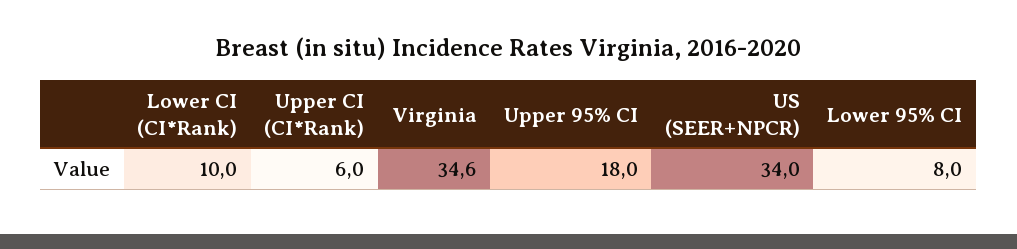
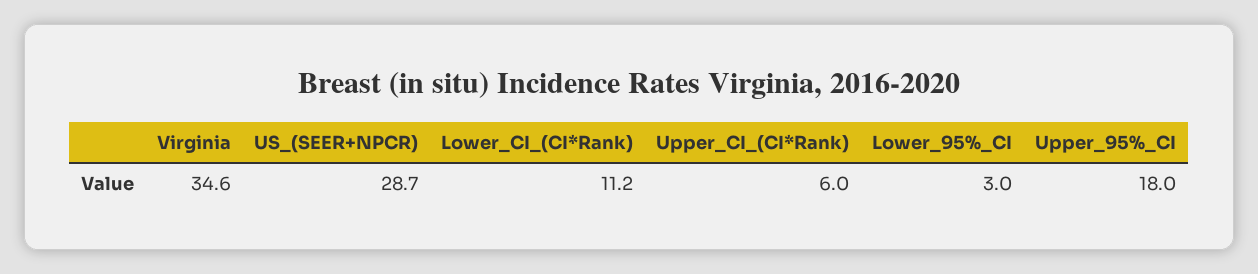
Lower CI (CI*Rank): 10 -> 11.2
US (SEER+NPCR): 34 -> 28.7
Lower 95% CI: 8 -> 3

